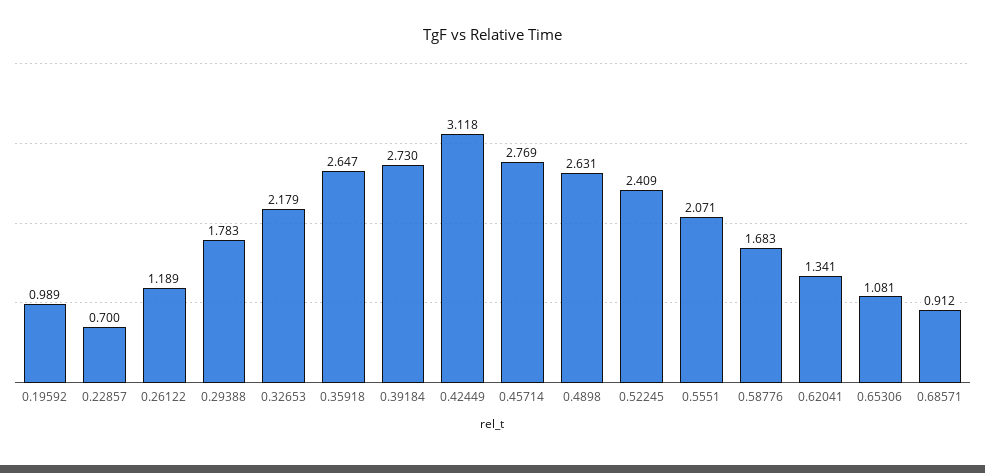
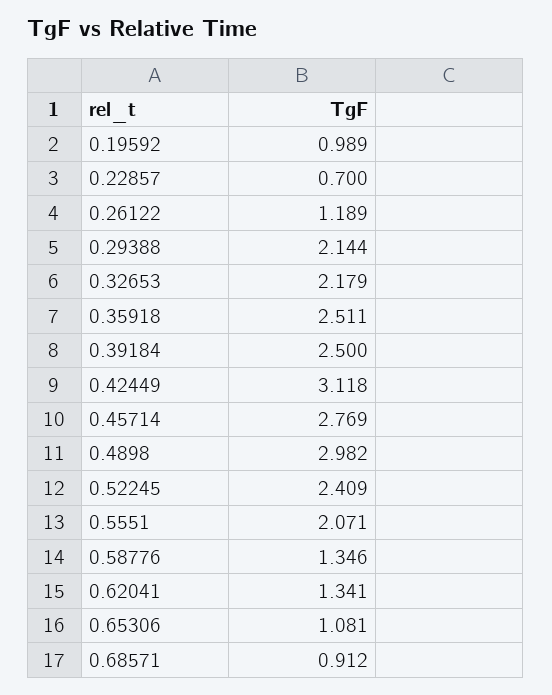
0.29388: 1.783 -> 2.144
0.35918: 2.647 -> 2.511
0.39184: 2.73 -> 2.5
0.4898: 2.631 -> 2.982
0.58776: 1.683 -> 1.346

